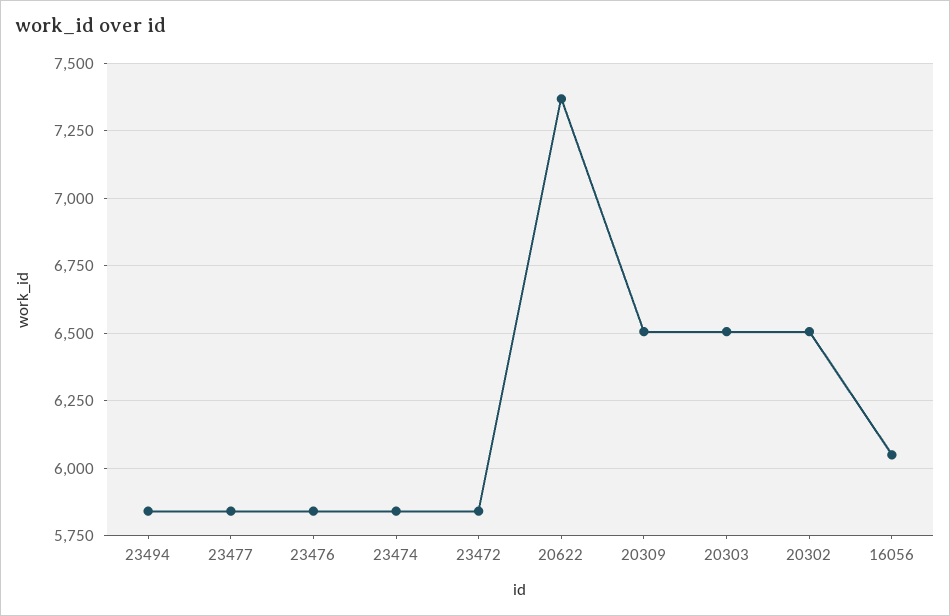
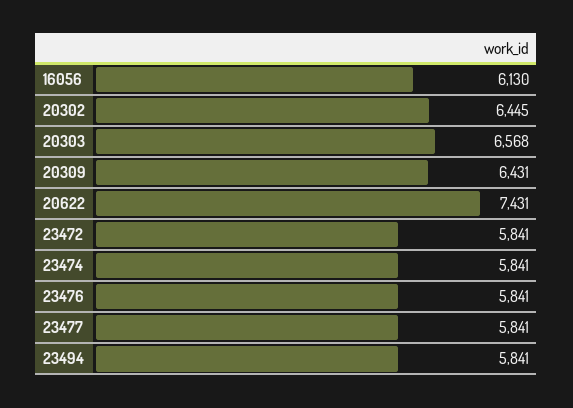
20622: 7375 -> 7431
20309: 6500 -> 6431
20303: 6500 -> 6568
20302: 6500 -> 6445
16056: 6050 -> 6130

